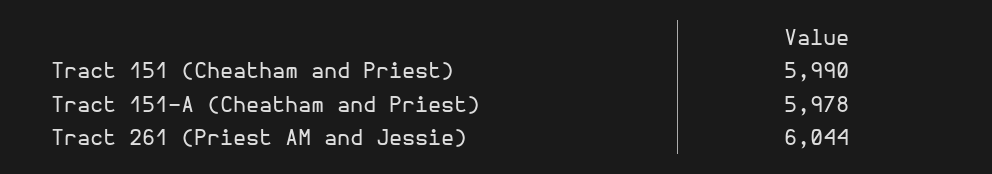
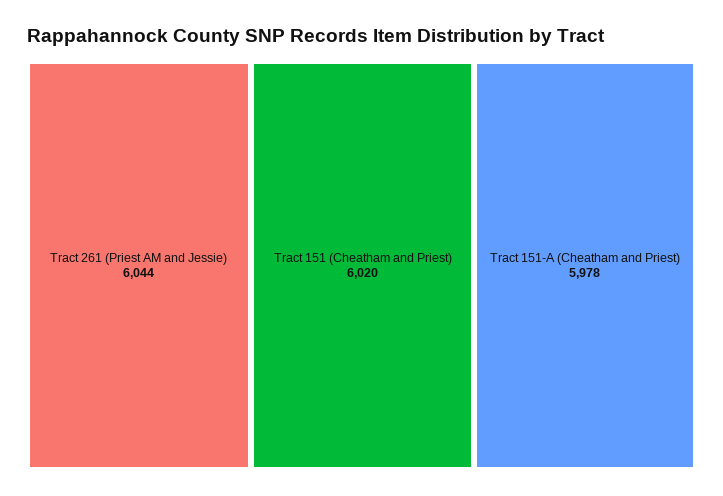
Tract 151 (Cheatham and Priest): 5990 -> 6020

